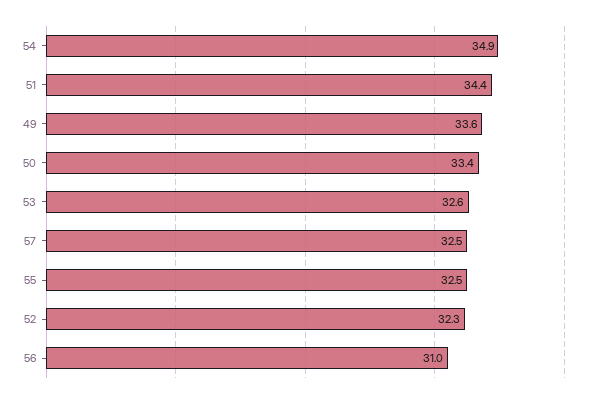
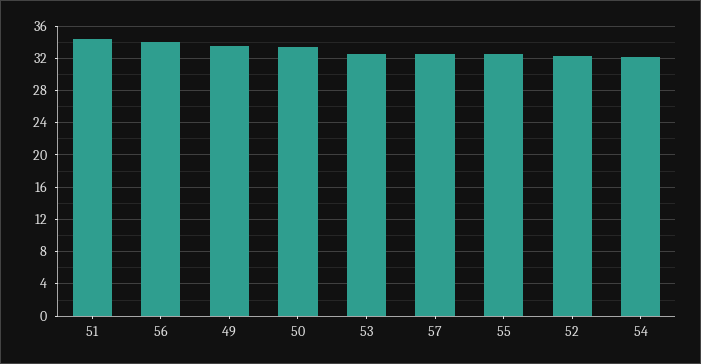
54: 34.9 -> 32
56: 31 -> 34

